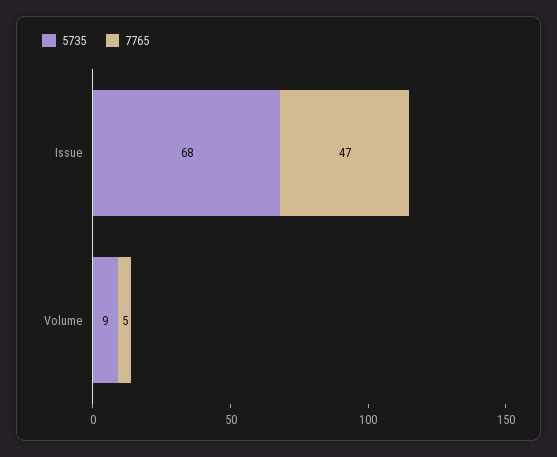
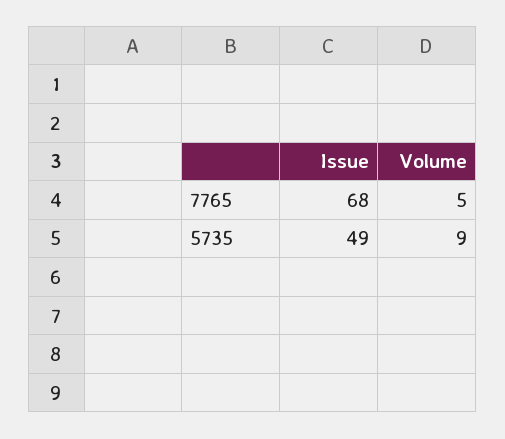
5735, Issue: 68 -> 49
7765, Issue: 47 -> 68

